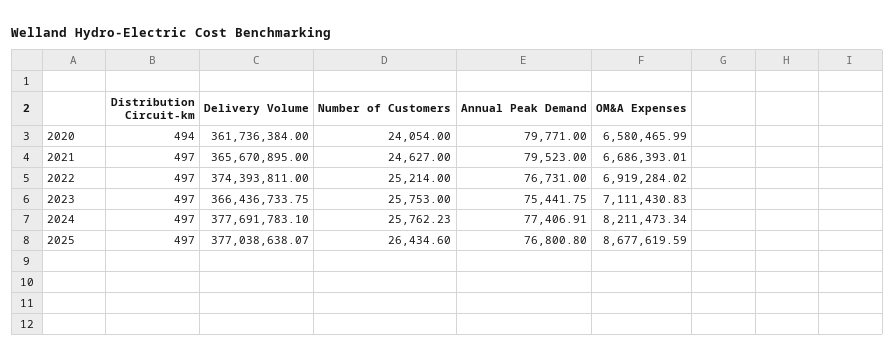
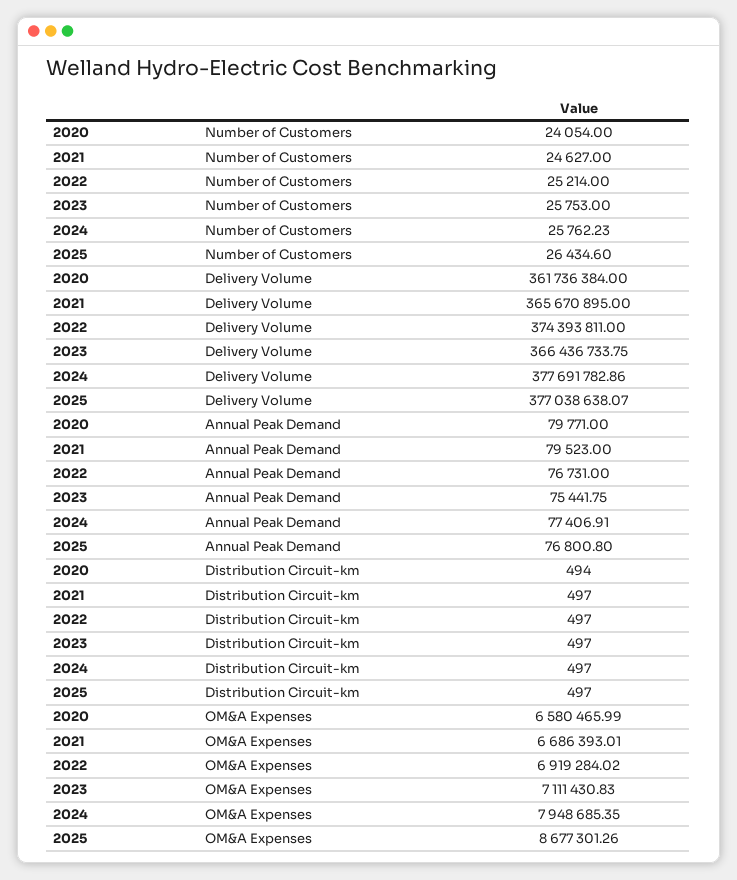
Delivery Volume, 2024: 377691783.1 -> 377691782.86
OM&A Expenses, 2024: 8211473.34 -> 7948685.35
OM&A Expenses, 2025: 8677619.59 -> 8677301.26

